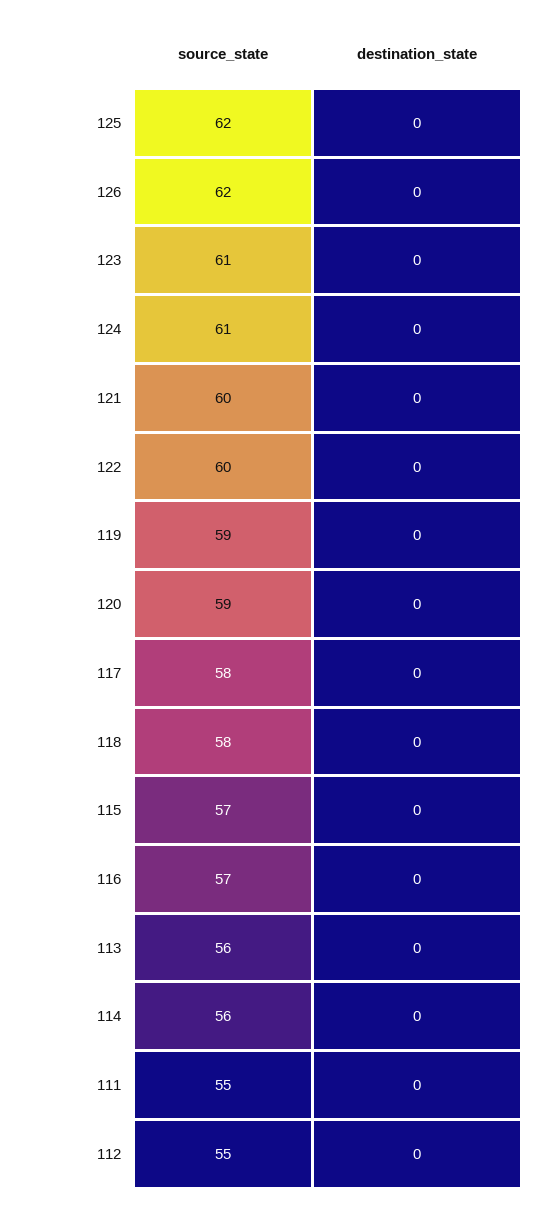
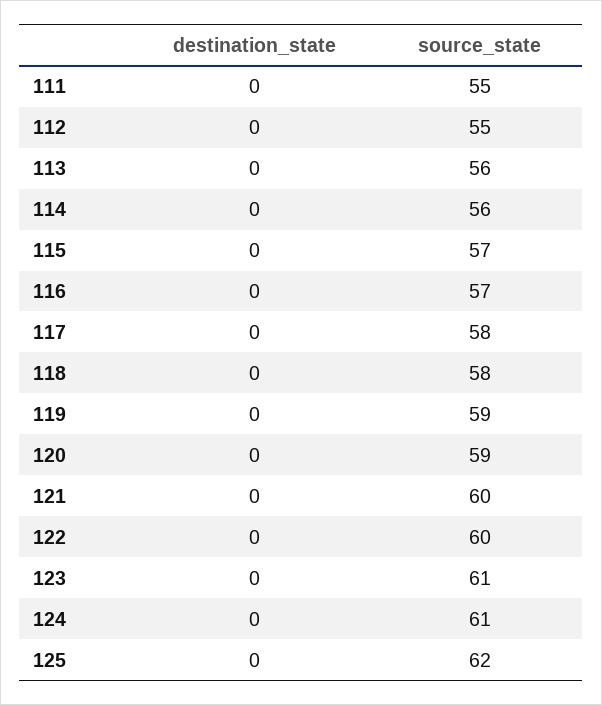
source_state, 126: 62 -> none
destination_state, 126: 0 -> none

